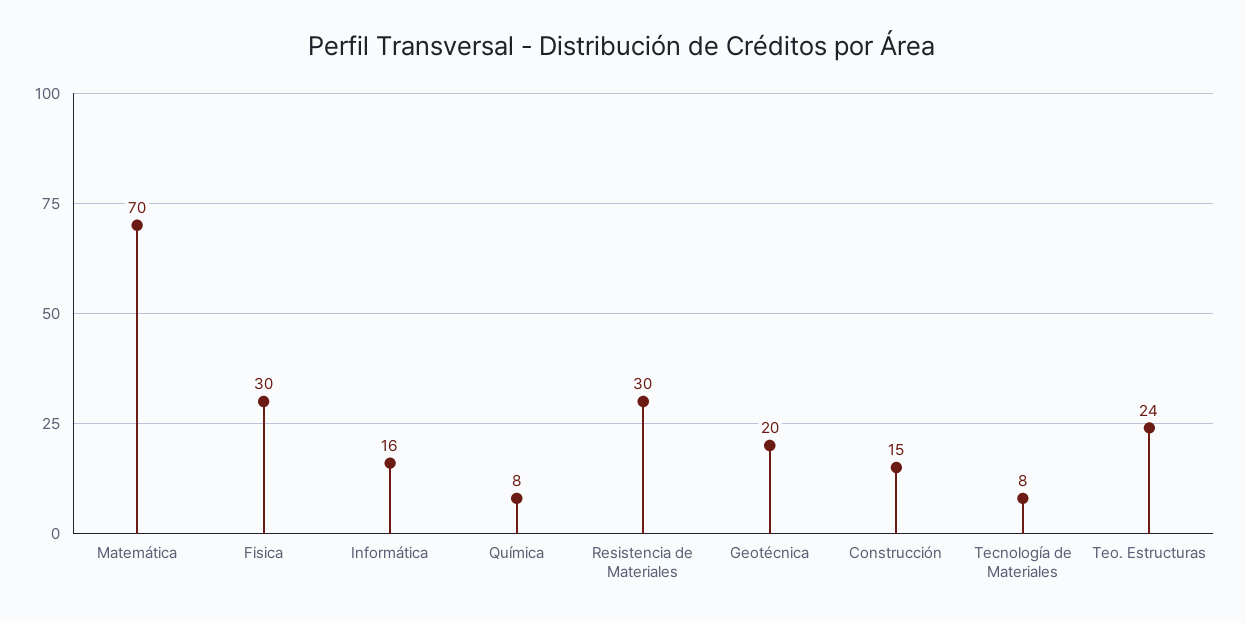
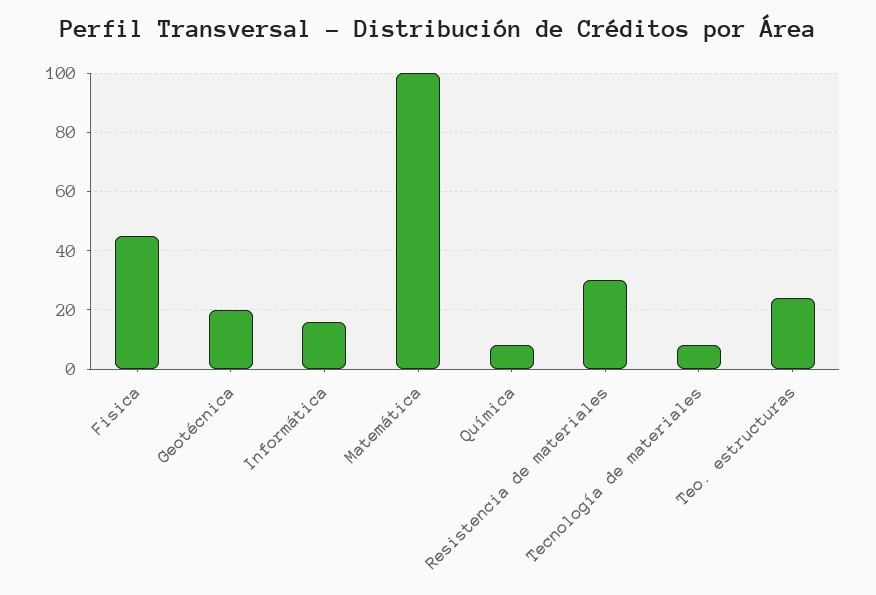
Matemática: 70 -> 100
Fisica: 30 -> 45
Construcción: 15 -> none

